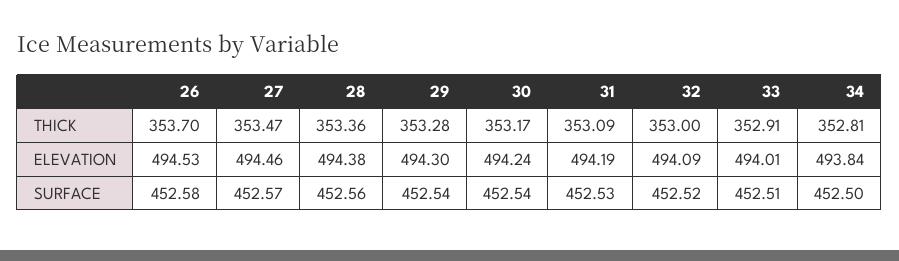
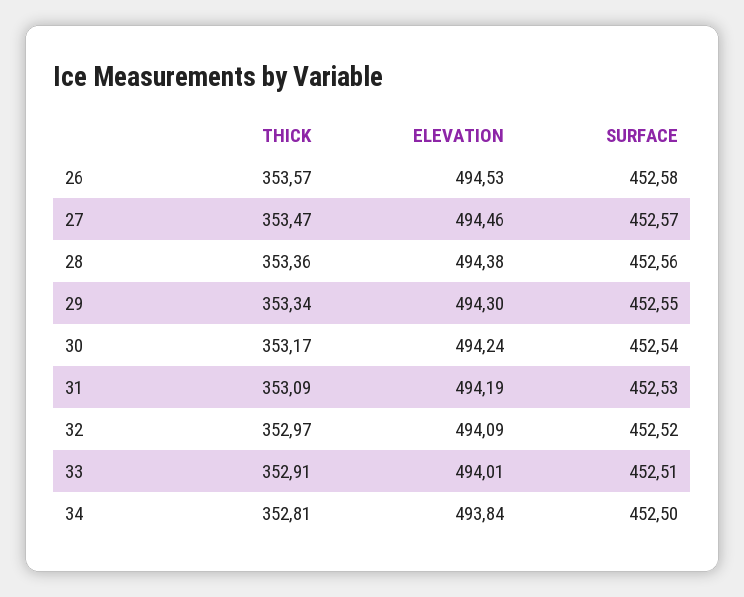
26, THICK: 353.7 -> 353.57
29, THICK: 353.28 -> 353.34
32, THICK: 353 -> 352.97
29, SURFACE: 452.54 -> 452.55

